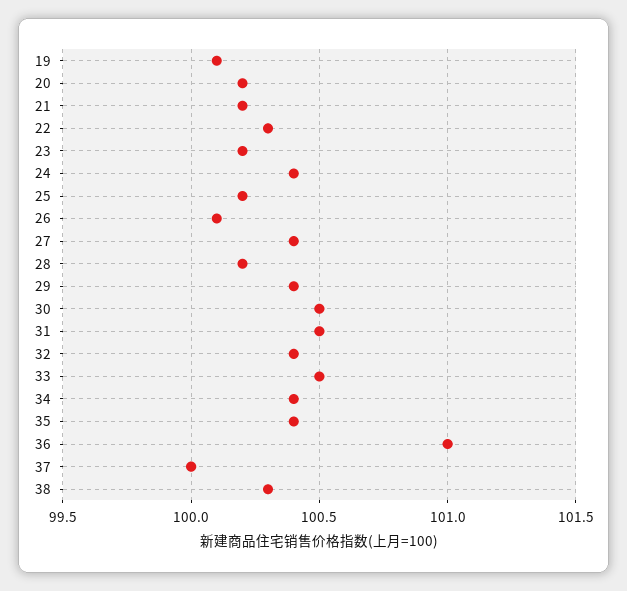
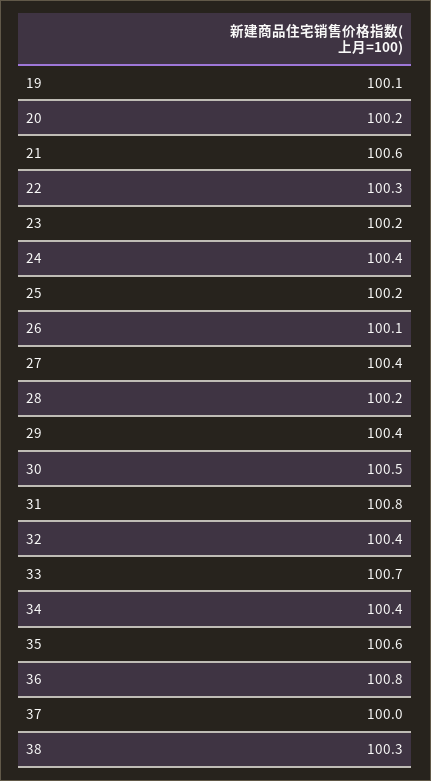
21: 100.2 -> 100.6
31: 100.5 -> 100.8
33: 100.5 -> 100.7
35: 100.4 -> 100.6
36: 101 -> 100.8

